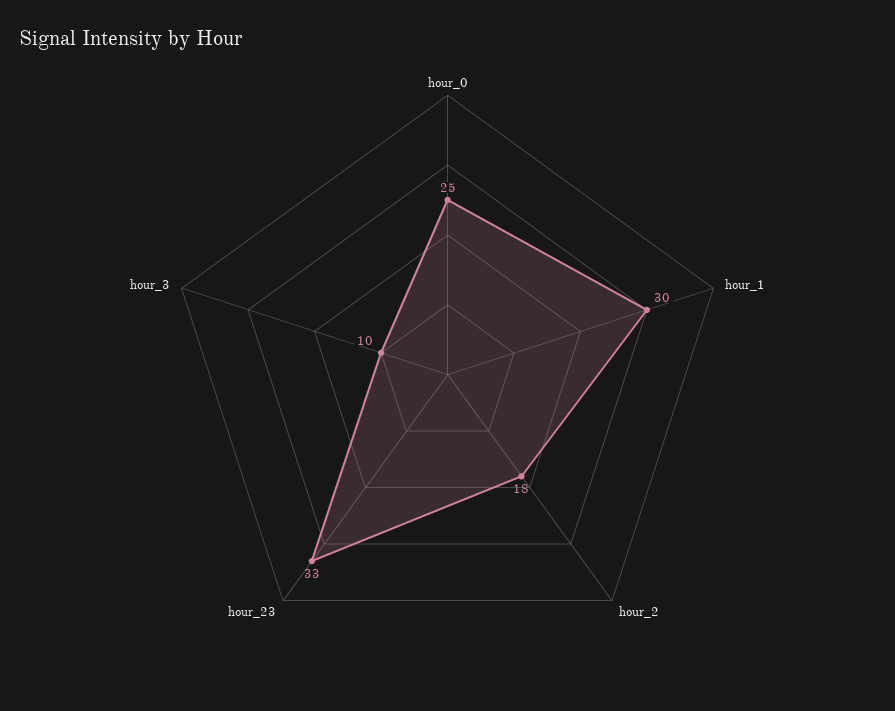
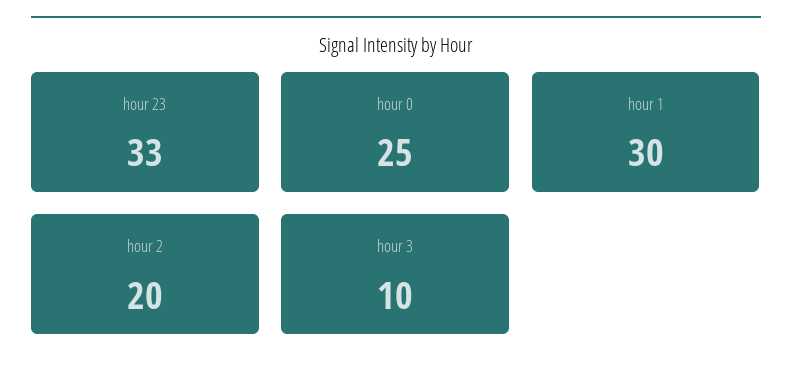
hour_2: 18 -> 20

